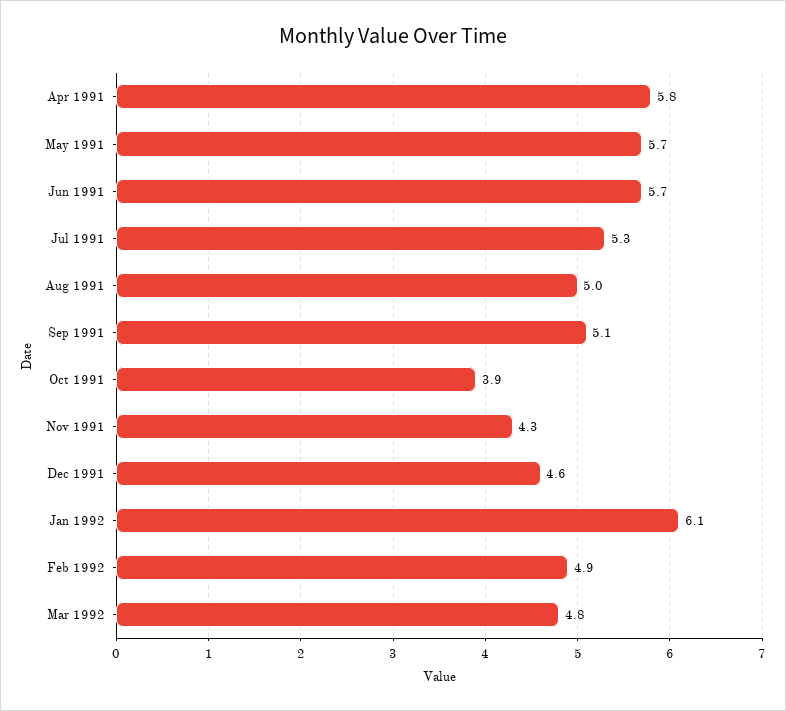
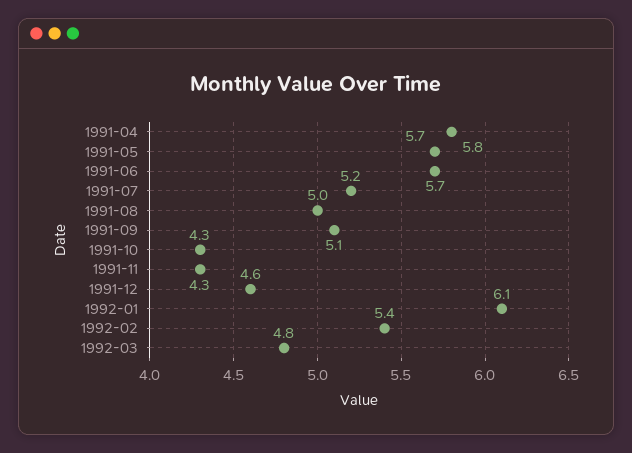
Jul 1991: 5.3 -> 5.2
Oct 1991: 3.9 -> 4.3
Feb 1992: 4.9 -> 5.4

